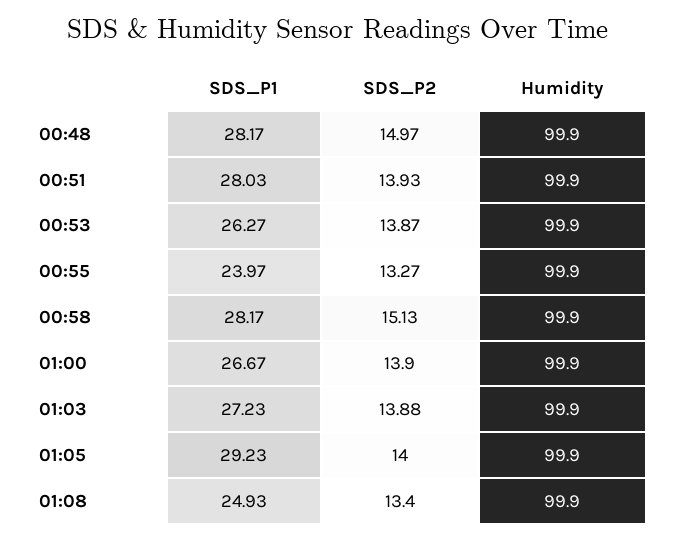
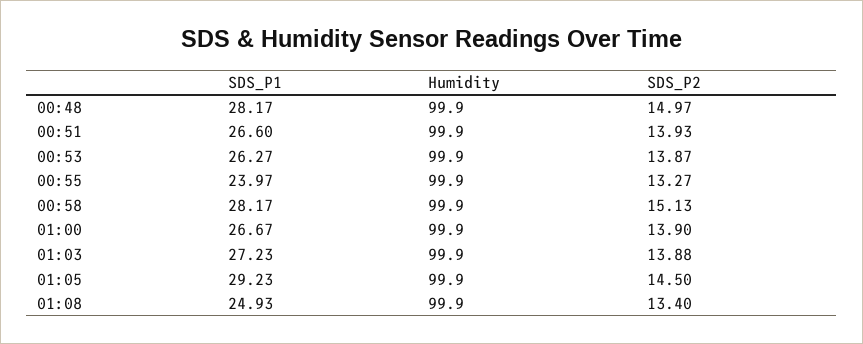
SDS_P1, 00:51: 28.03 -> 26.6
SDS_P2, 01:05: 14 -> 14.5

